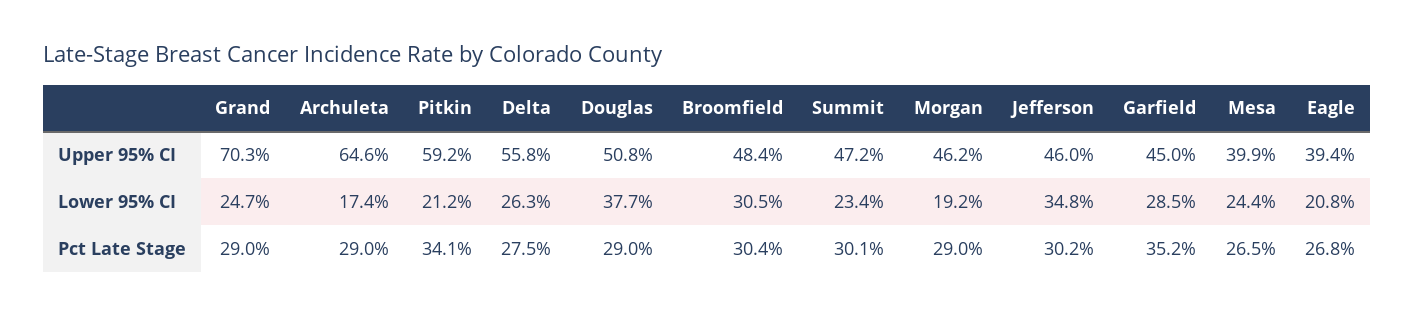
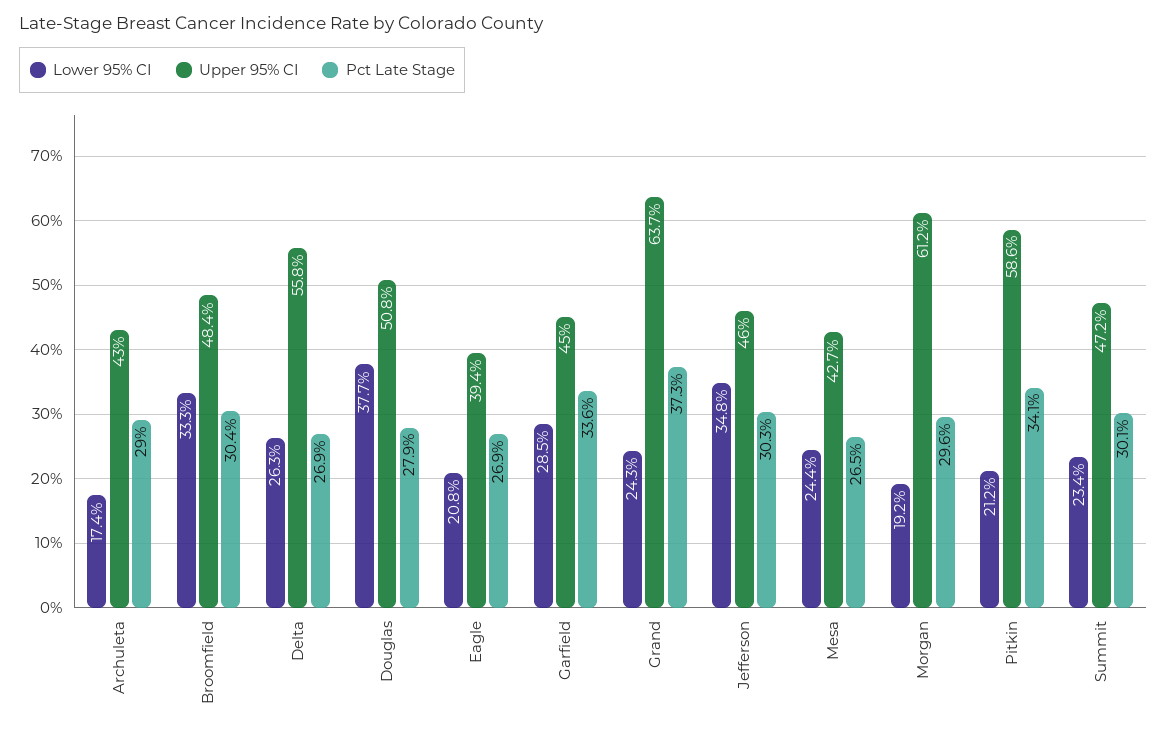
Upper 95% CI, Grand: 70.3 -> 63.7
Upper 95% CI, Archuleta: 64.6 -> 43
Upper 95% CI, Pitkin: 59.2 -> 58.6
Upper 95% CI, Morgan: 46.2 -> 61.2
Upper 95% CI, Mesa: 39.9 -> 42.7
Lower 95% CI, Grand: 24.7 -> 24.3
Lower 95% CI, Broomfield: 30.5 -> 33.3
Pct Late Stage, Grand: 29 -> 37.3
Pct Late Stage, Delta: 27.5 -> 26.9
Pct Late Stage, Douglas: 29 -> 27.9
Pct Late Stage, Morgan: 29 -> 29.6
Pct Late Stage, Jefferson: 30.2 -> 30.3
Pct Late Stage, Garfield: 35.2 -> 33.6
Pct Late Stage, Eagle: 26.8 -> 26.9

